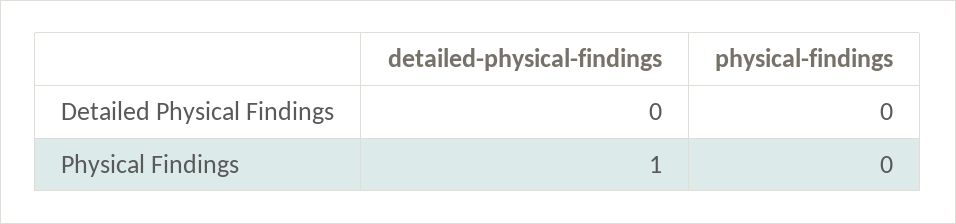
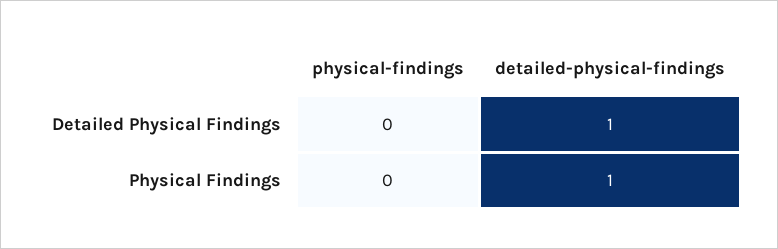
detailed-physical-findings, Detailed Physical Findings: 0 -> 1

